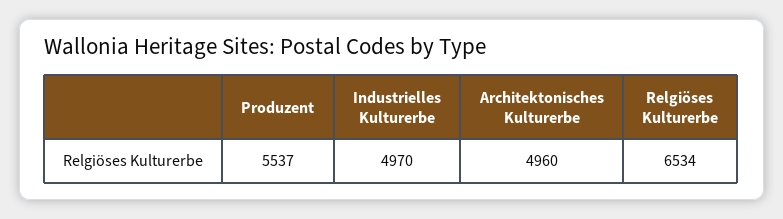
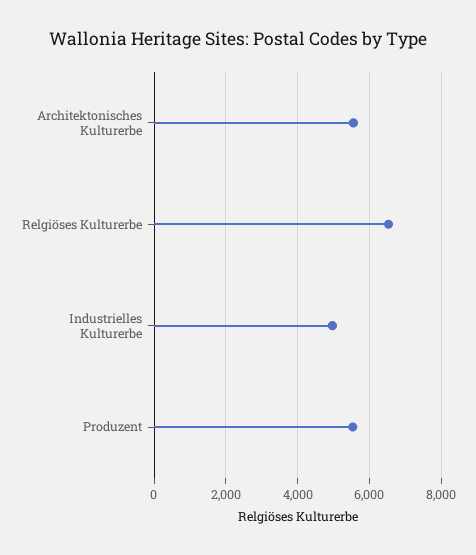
Architektonisches Kulturerbe: 4960 -> 5600

